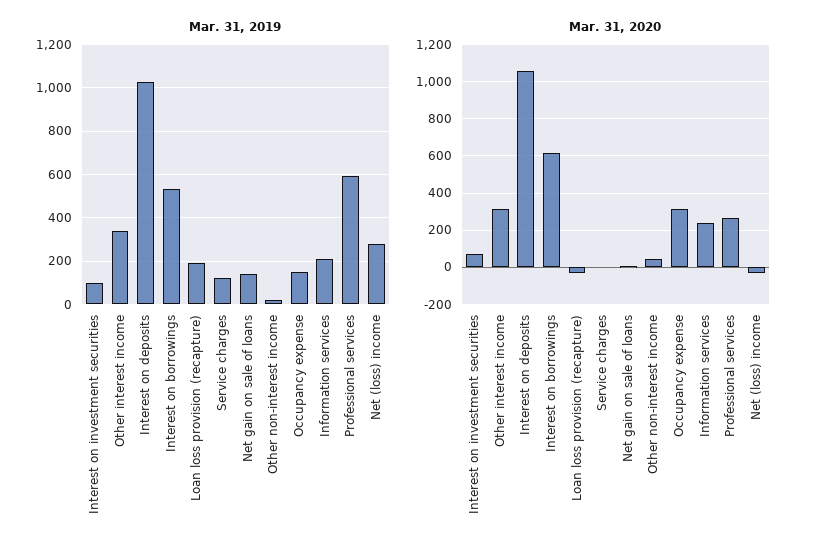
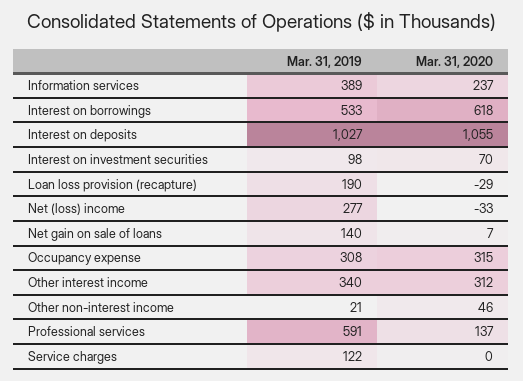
Mar. 31, 2019, Occupancy expense: 150 -> 308
Mar. 31, 2019, Information services: 200 -> 389
Mar. 31, 2020, Professional services: 250 -> 137

